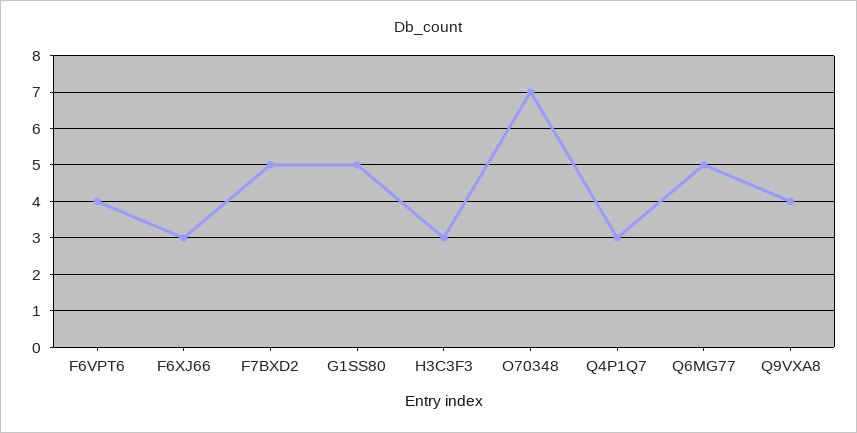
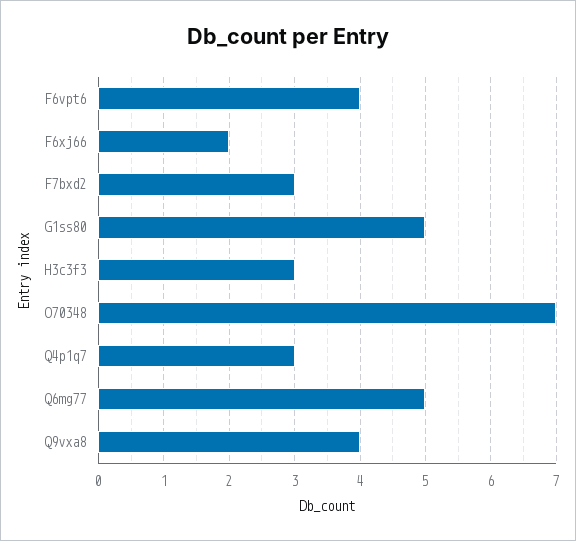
F6XJ66: 3 -> 2
F7BXD2: 5 -> 3

